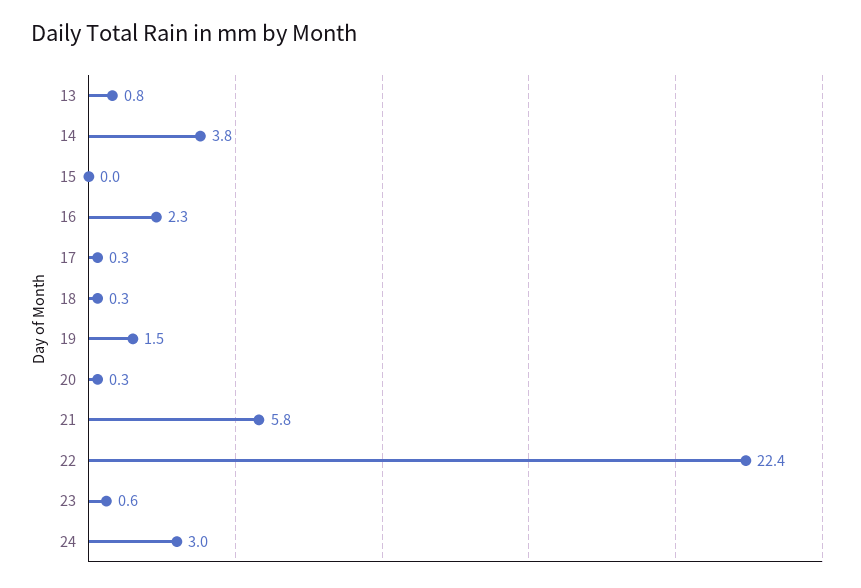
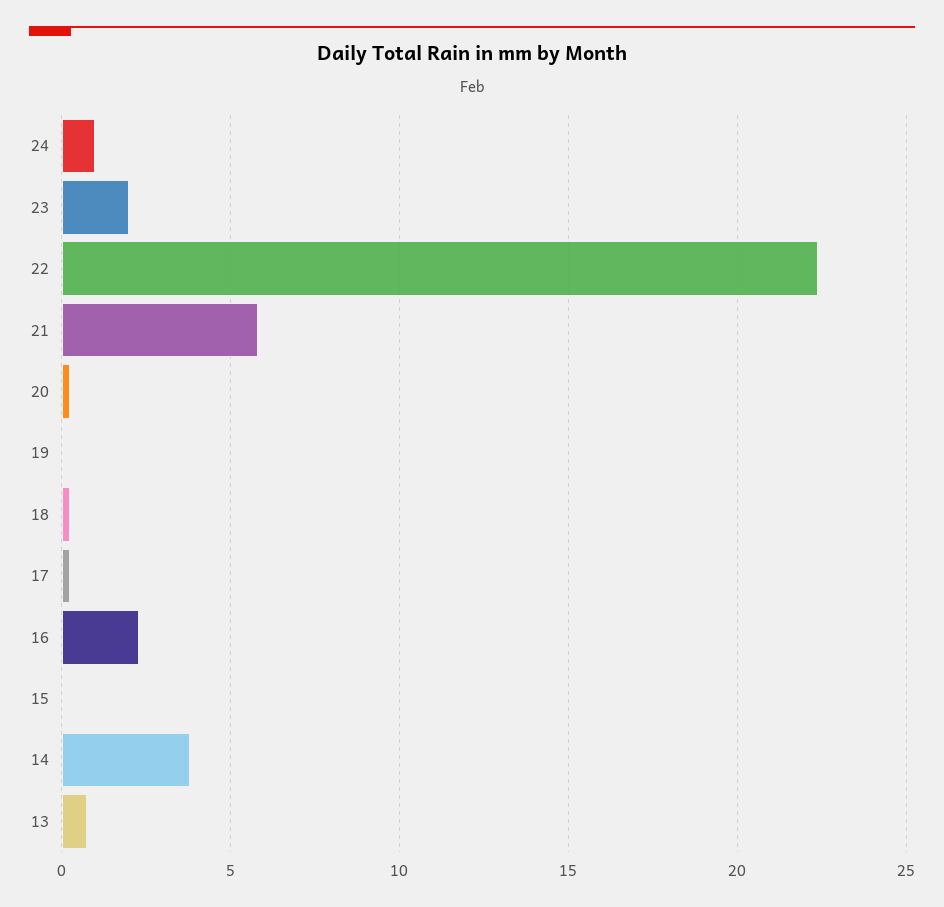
19: 1.5 -> 0
23: 0.6 -> 2
24: 3 -> 1

